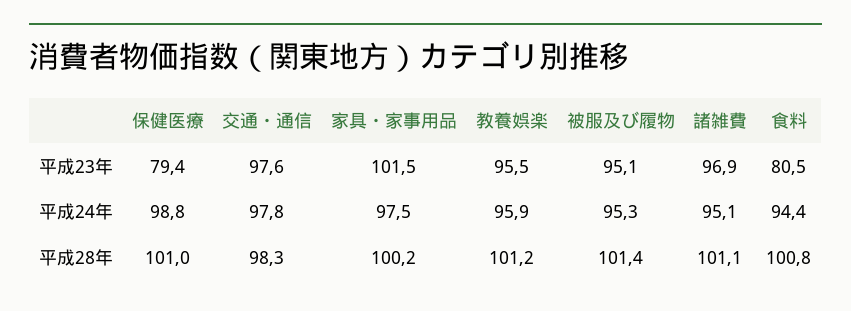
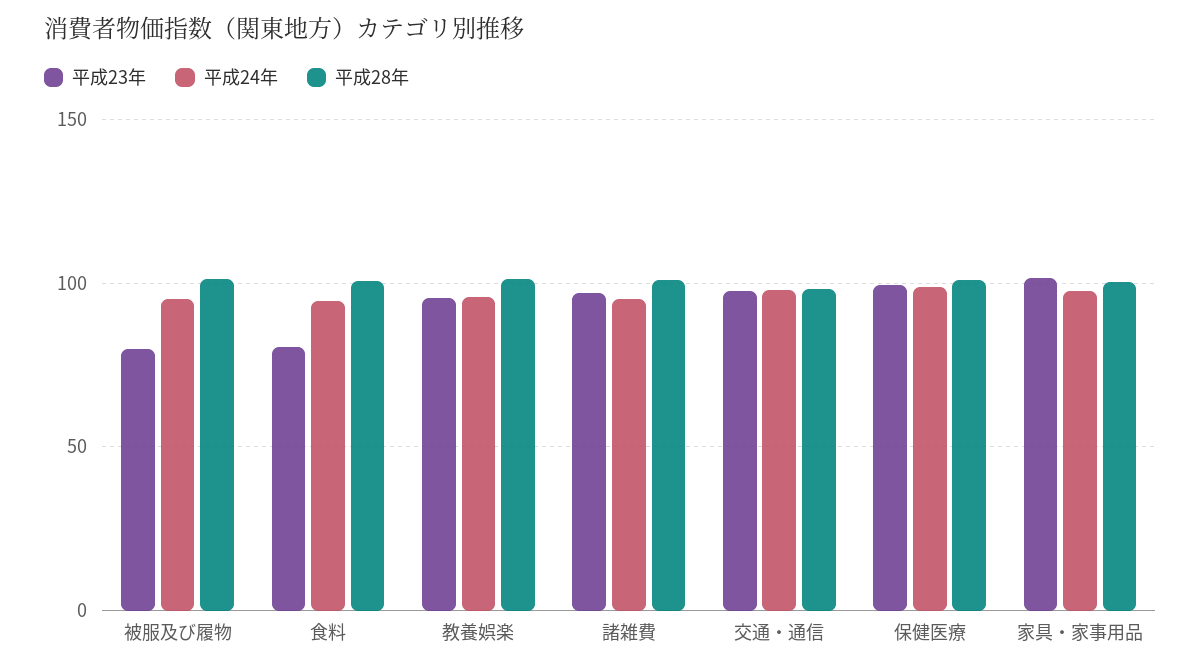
平成23年, 保健医療: 79.4 -> 100
平成23年, 被服及び履物: 95.1 -> 80

